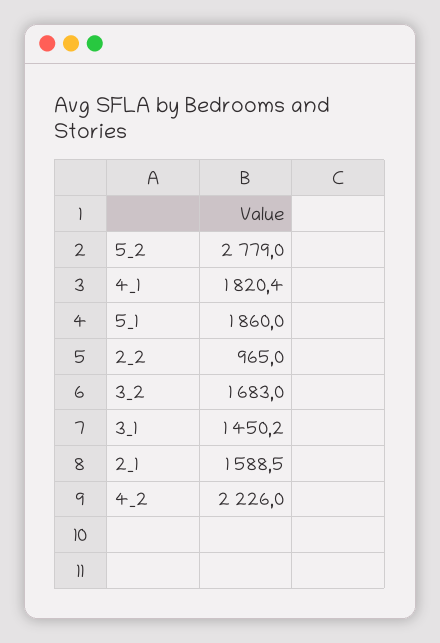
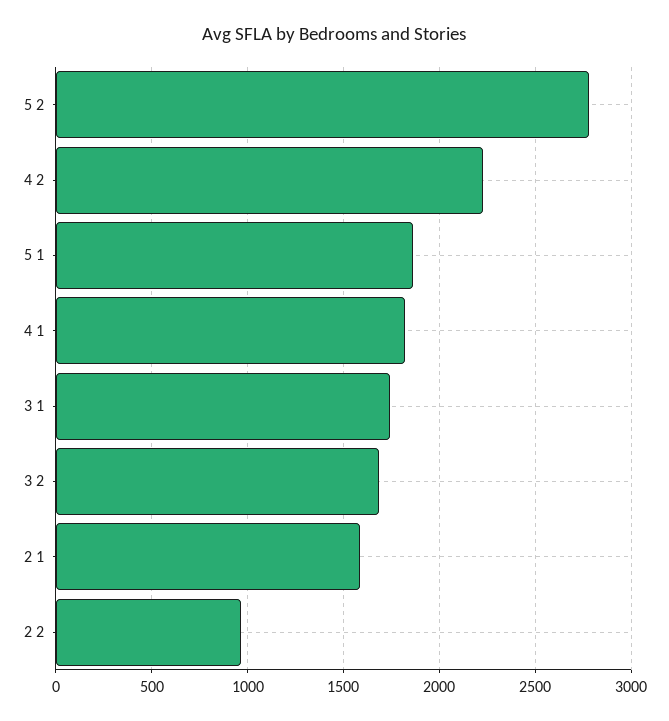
3_1: 1450.2 -> 1750

